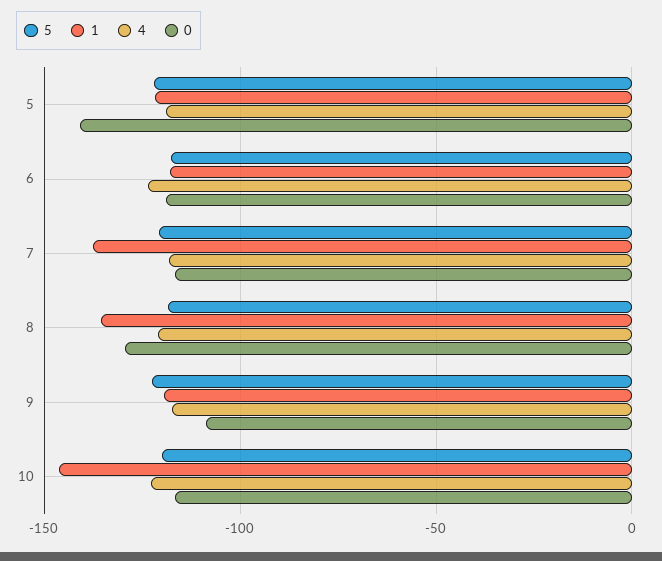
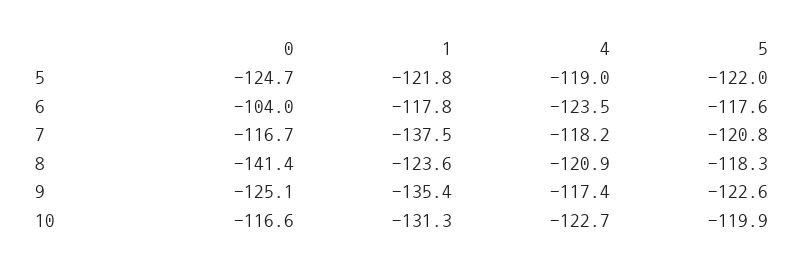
0, 5: -140 -> -124.7
0, 6: -120 -> -104
1, 8: -135 -> -123.6
0, 8: -130 -> -141.4
1, 9: -120 -> -135.4
0, 9: -110 -> -125.1
1, 10: -145 -> -131.3

